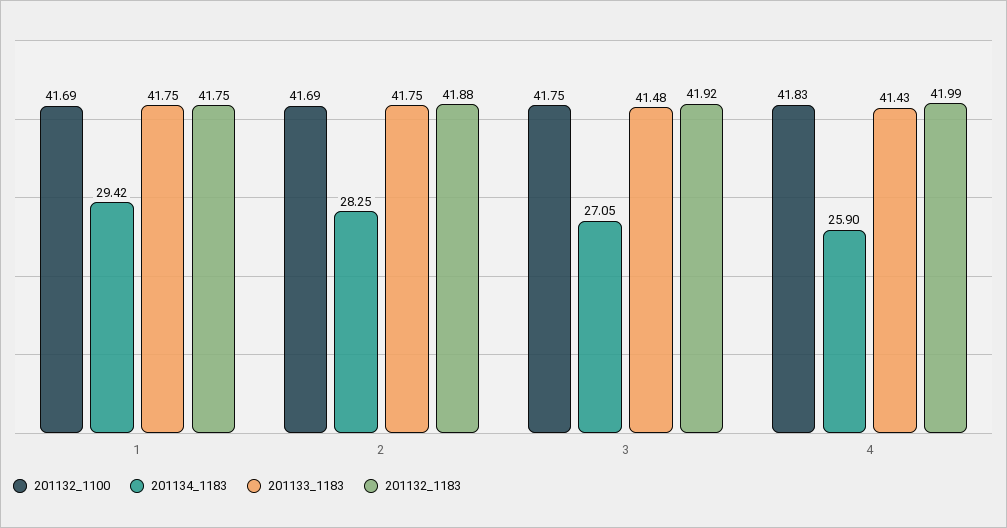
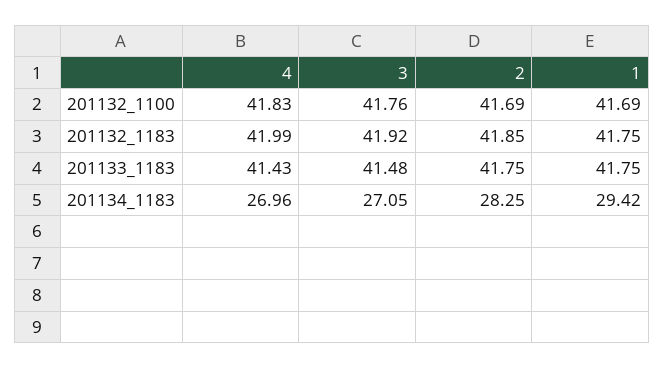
201132_1183, 2: 41.88 -> 41.85
201132_1100, 3: 41.75 -> 41.76
201134_1183, 4: 25.9 -> 26.96

